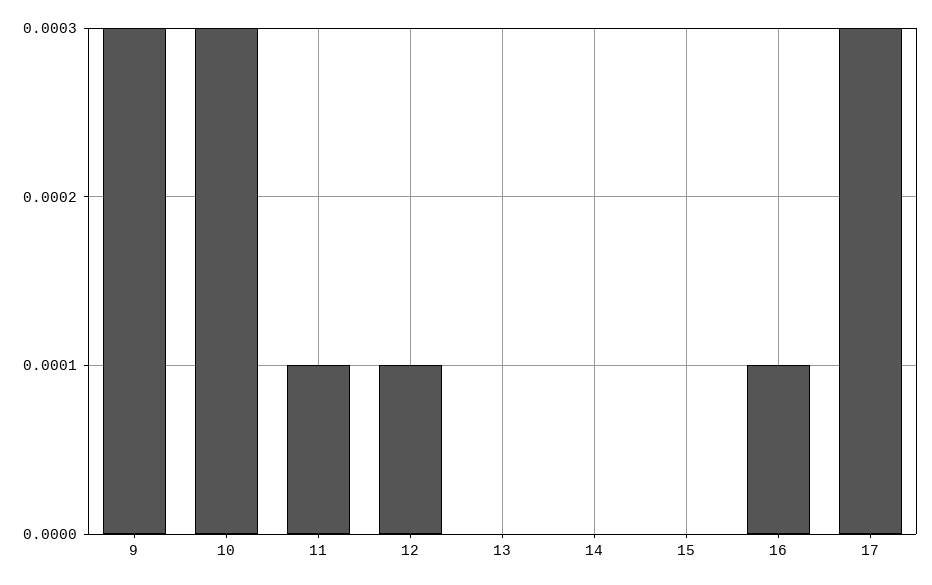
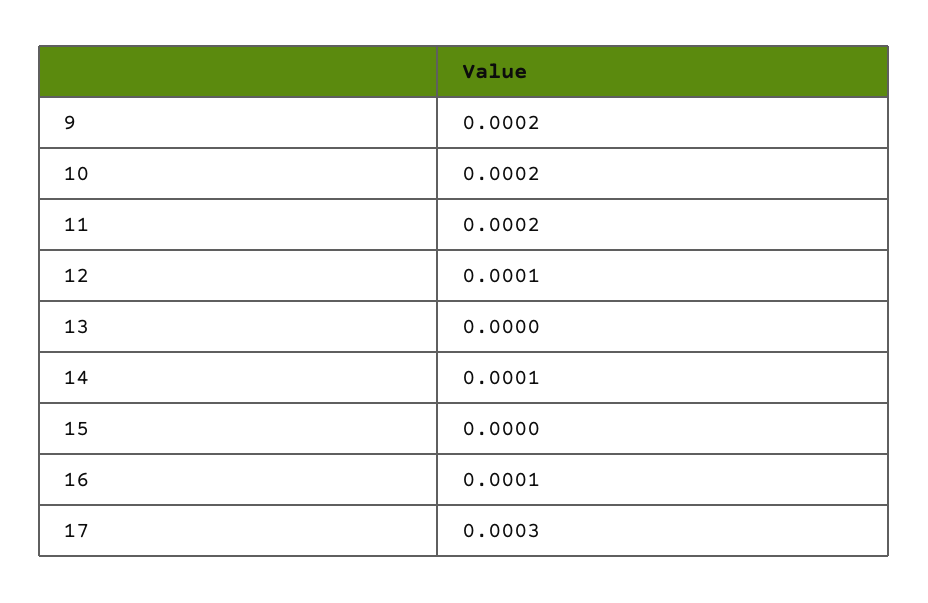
9: 0.0003 -> 0.0002
10: 0.0003 -> 0.0002
11: 0.0001 -> 0.0002
14: 0 -> 0.0001

